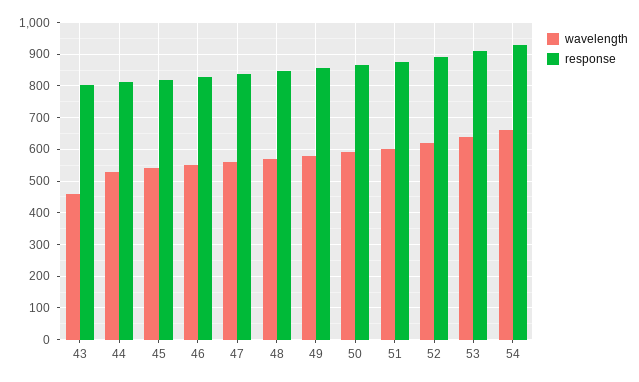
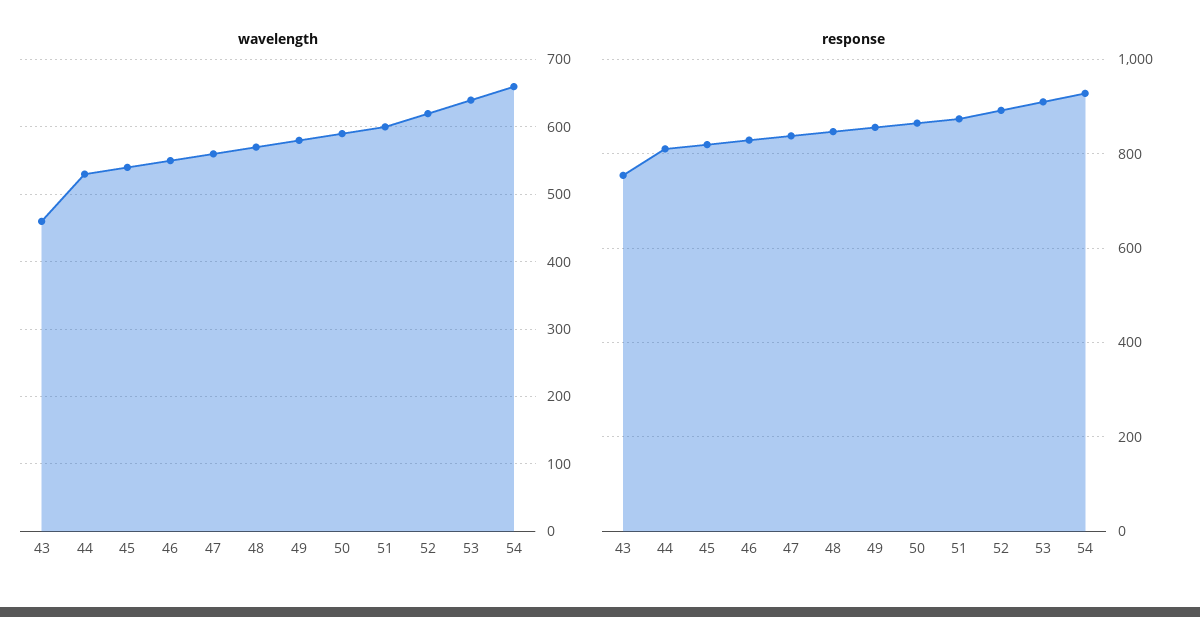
response, 43: 800 -> 760

